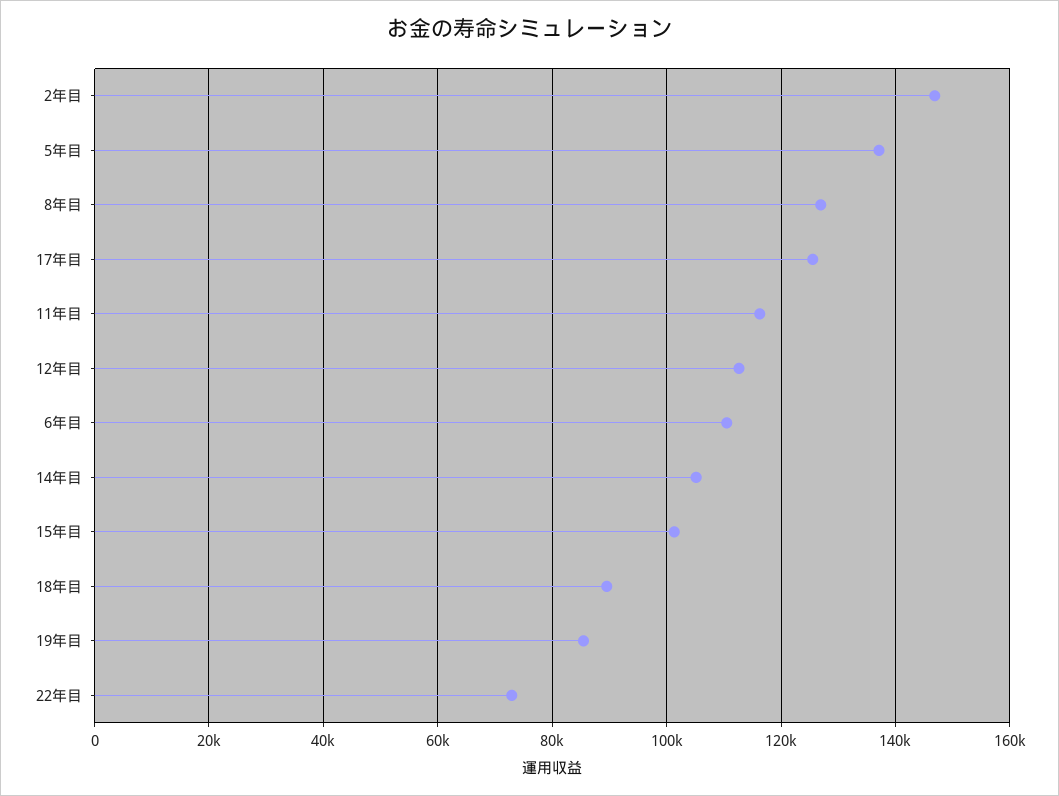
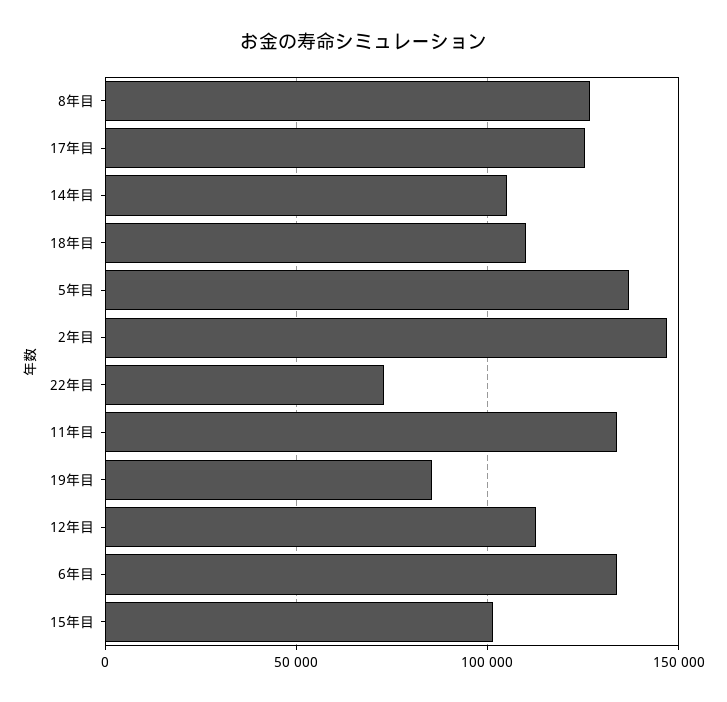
11年目: 116000 -> 135000
6年目: 110000 -> 135000
18年目: 90000 -> 110000

